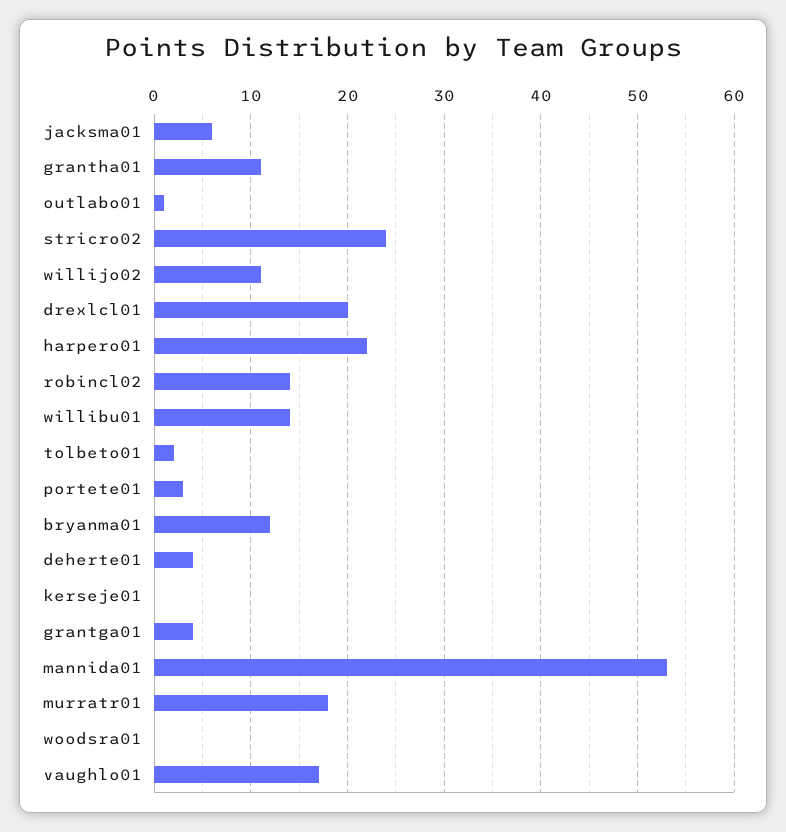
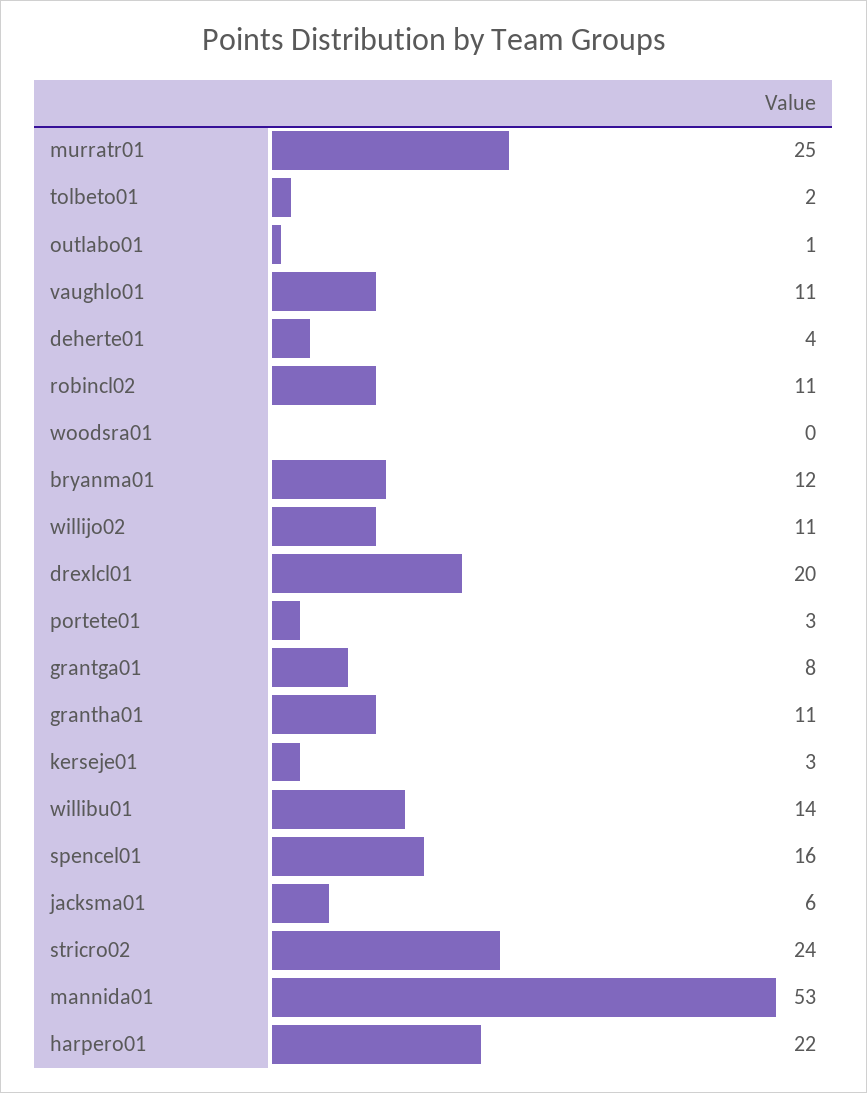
robincl02: 14 -> 11
kerseje01: 0 -> 3
grantga01: 4 -> 8
murratr01: 18 -> 25
vaughlo01: 17 -> 11
spencel01: none -> 16

